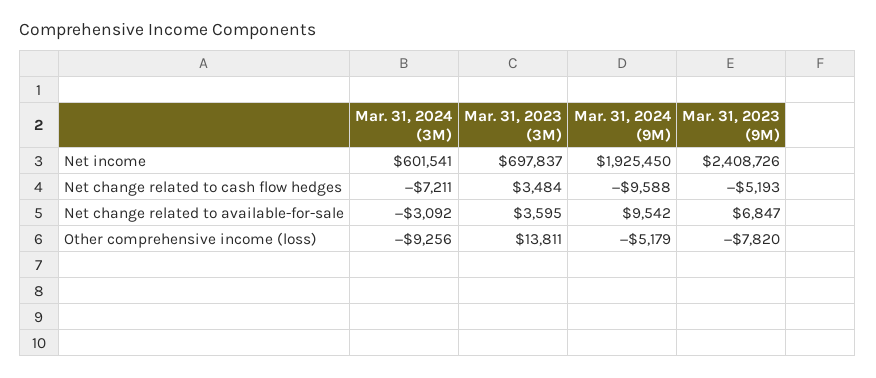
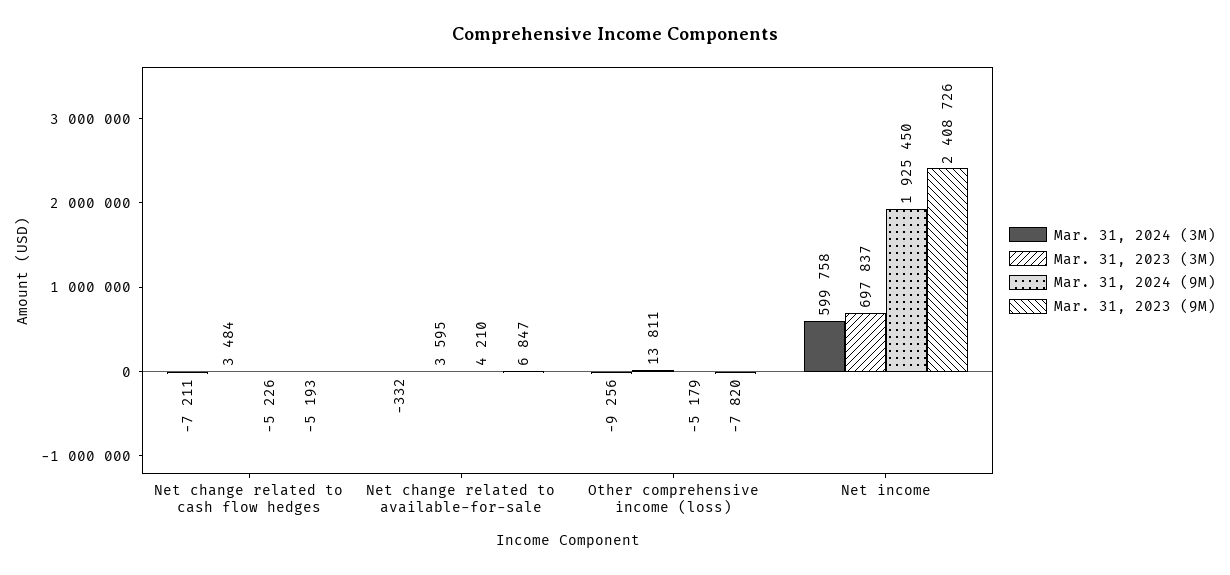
Mar. 31, 2024 (3M), Net income: 601541 -> 599758
Mar. 31, 2024 (9M), Net change related to cash flow hedges: -9588 -> -5226
Mar. 31, 2024 (3M), Net change related to available-for-sale: -3092 -> -332
Mar. 31, 2024 (9M), Net change related to available-for-sale: 9542 -> 4210

